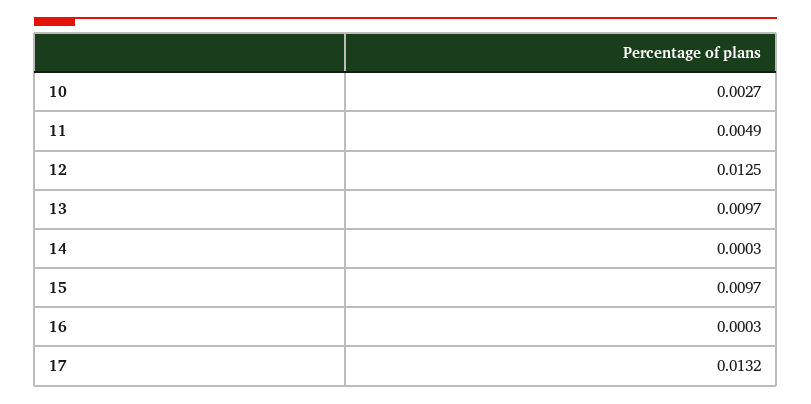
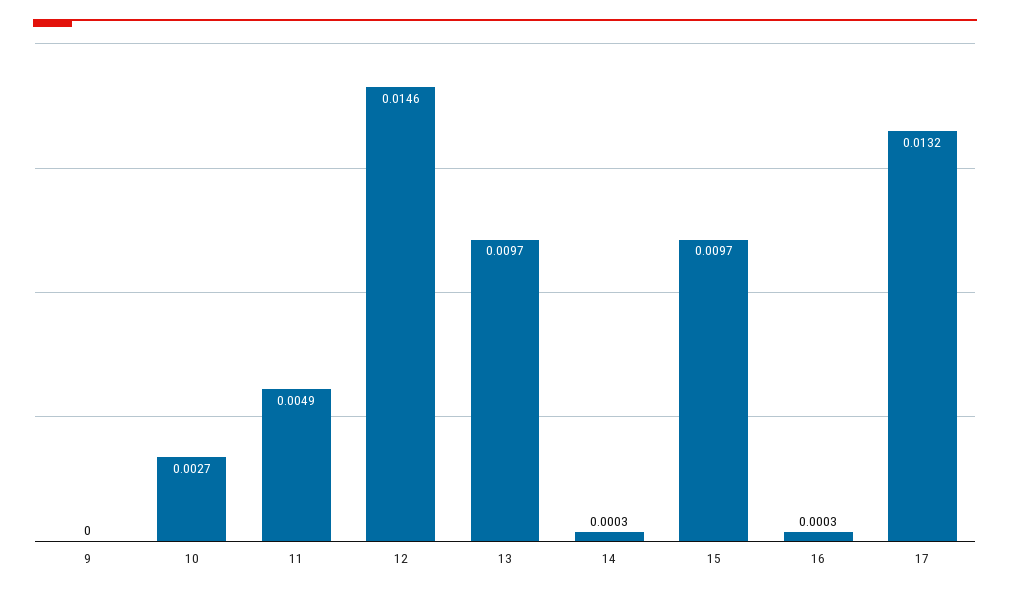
12: 0.0125 -> 0.0146
9: none -> 0

